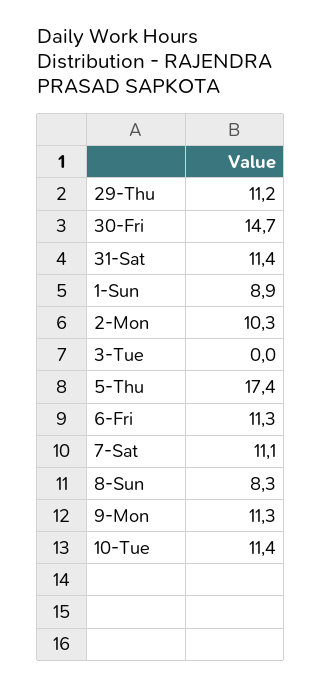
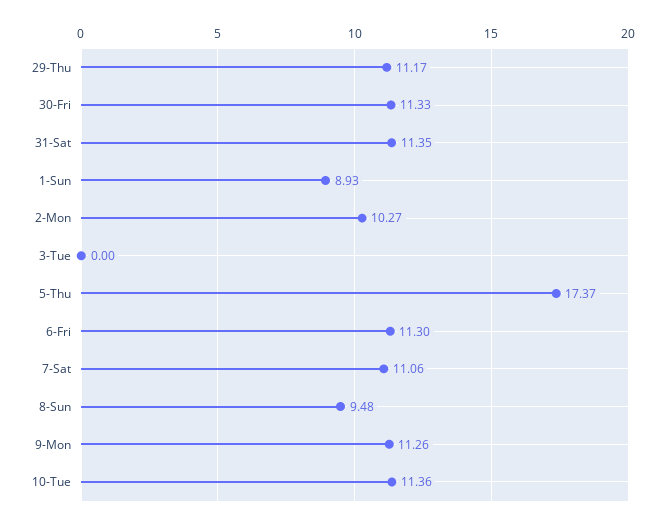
30-Fri: 14.7 -> 11.33
8-Sun: 8.3 -> 9.48

